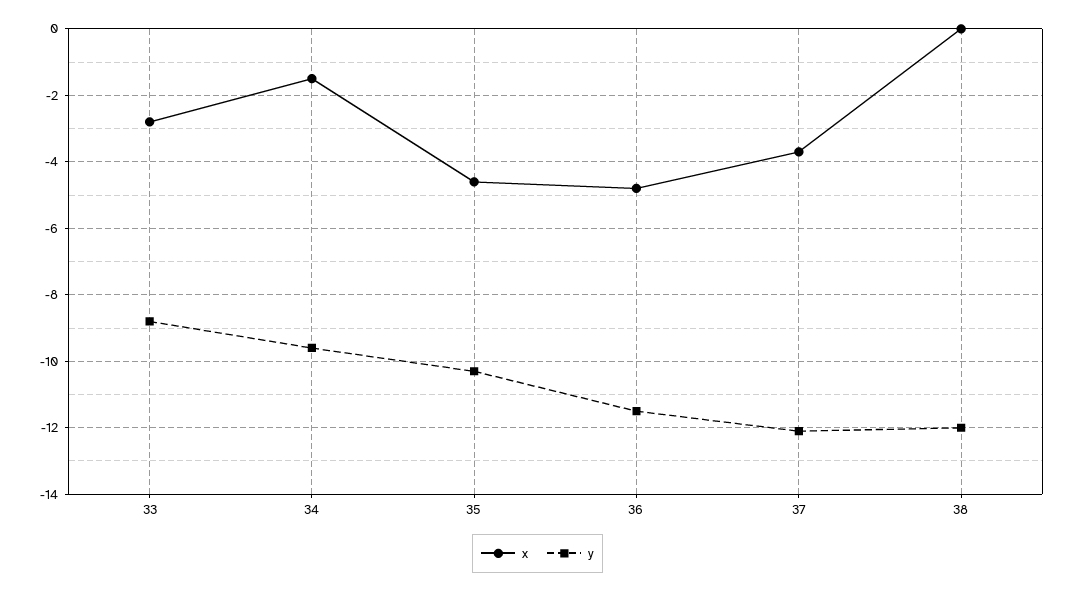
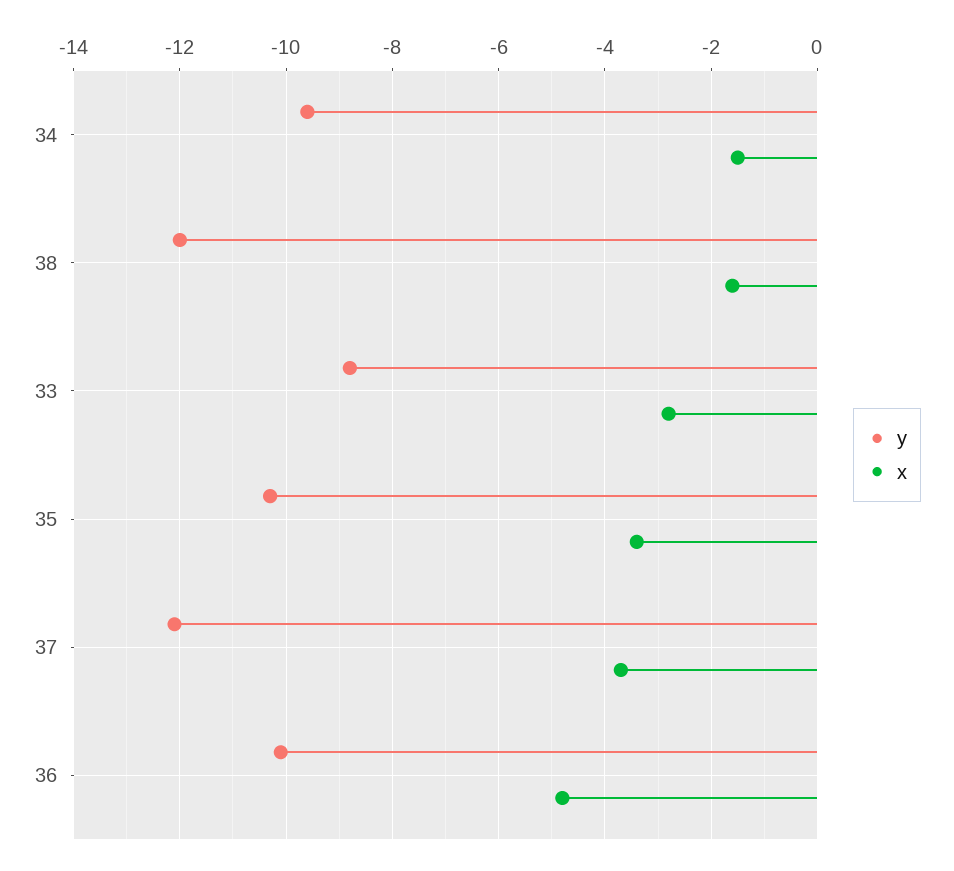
x, 35: -4.5 -> -3.5
y, 36: -11.5 -> -10
x, 38: 0 -> -1.5

